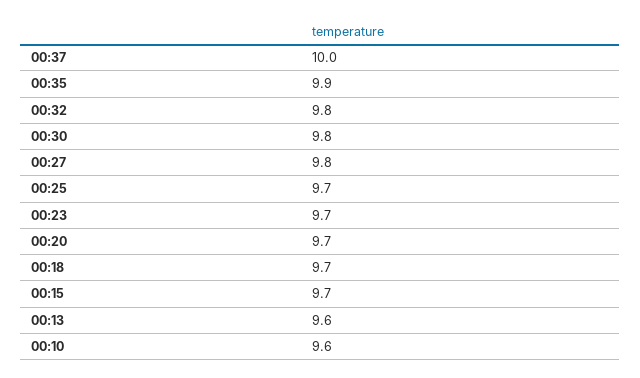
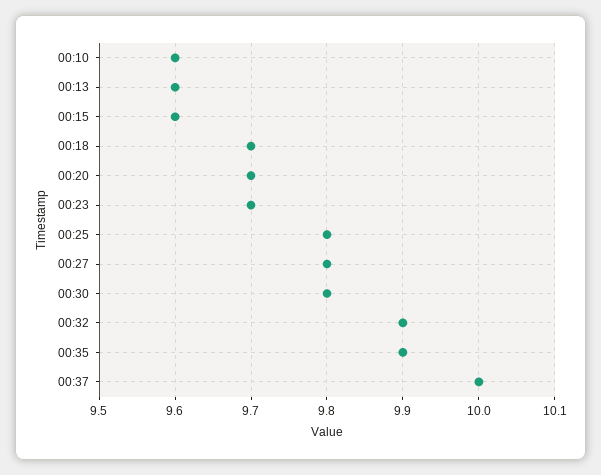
00:32: 9.8 -> 9.9
00:25: 9.7 -> 9.8
00:15: 9.7 -> 9.6

